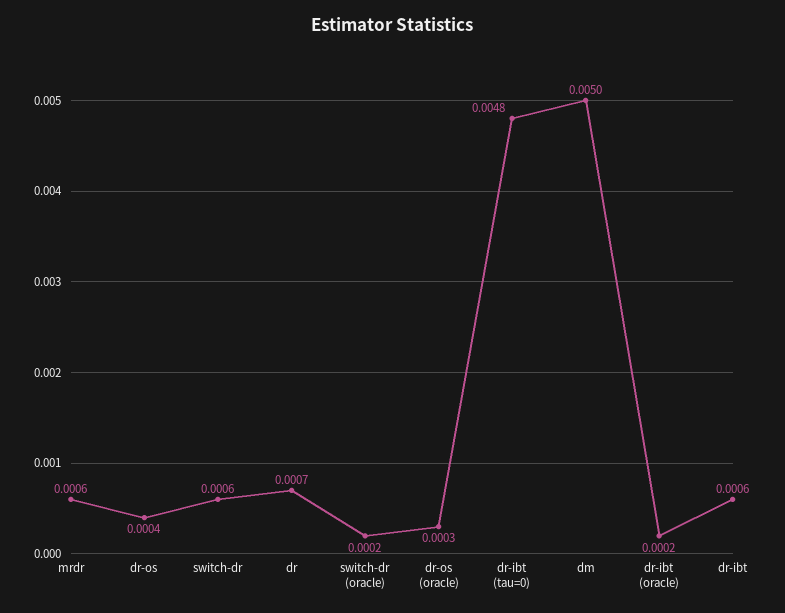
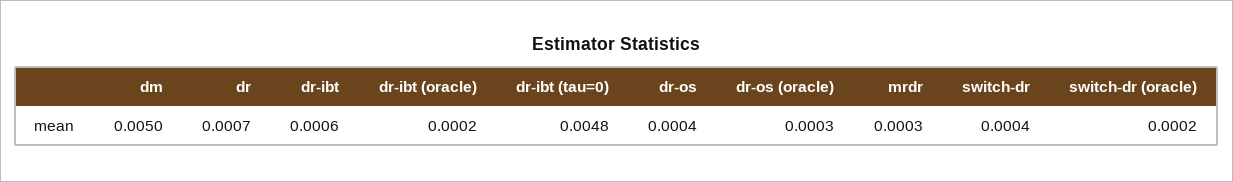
mrdr: 0.0006 -> 0.0003
switch-dr: 0.0006 -> 0.0004

